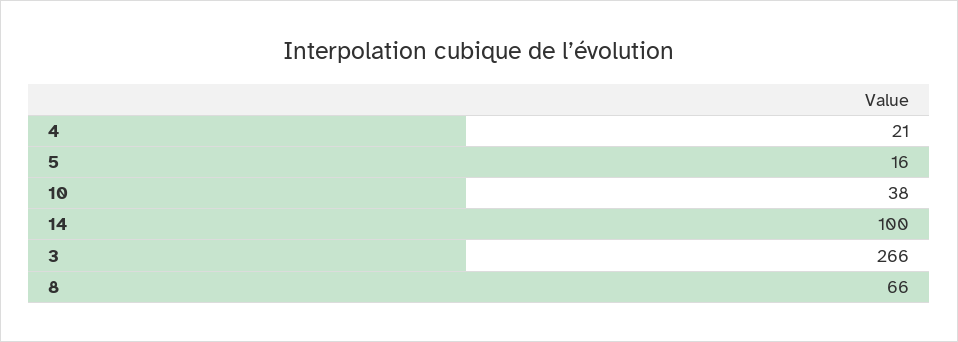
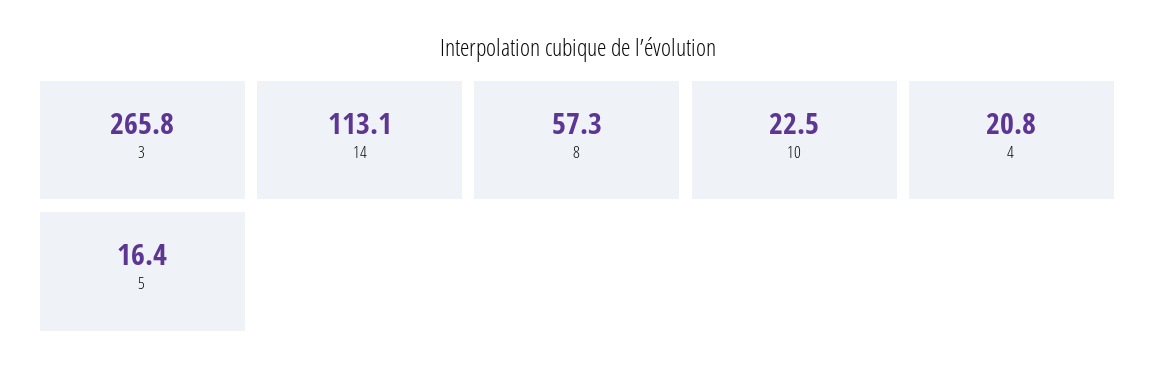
10: 38 -> 22.5
14: 100 -> 113.1
8: 66 -> 57.3

